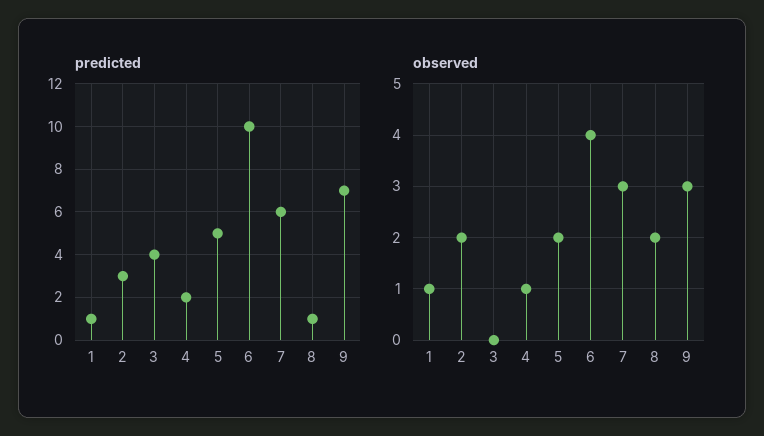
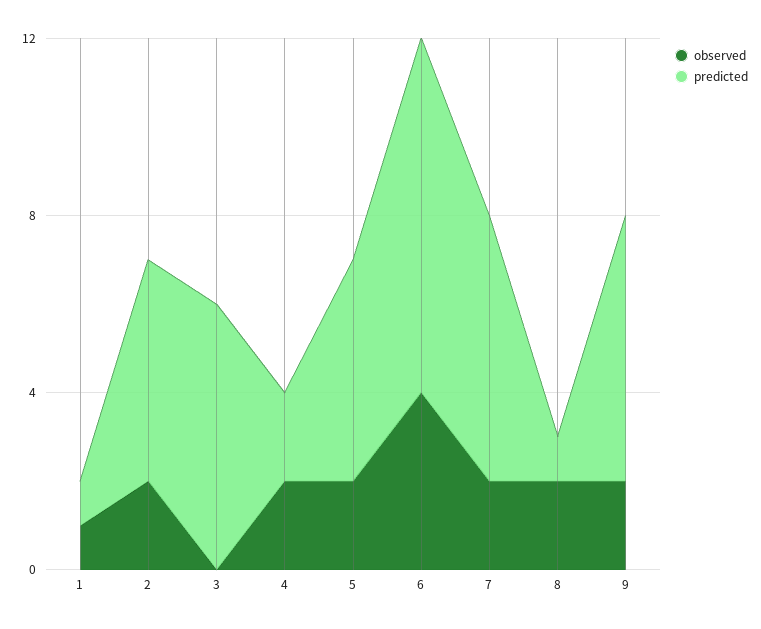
predicted, 2: 3 -> 5
predicted, 3: 4 -> 6
predicted, 6: 10 -> 8
predicted, 9: 7 -> 6
observed, 4: 1 -> 2
observed, 7: 3 -> 2
observed, 9: 3 -> 2

